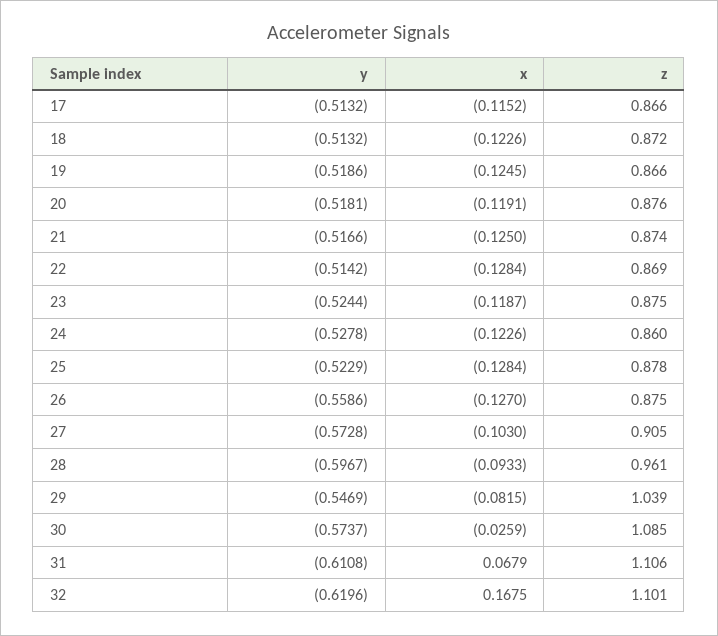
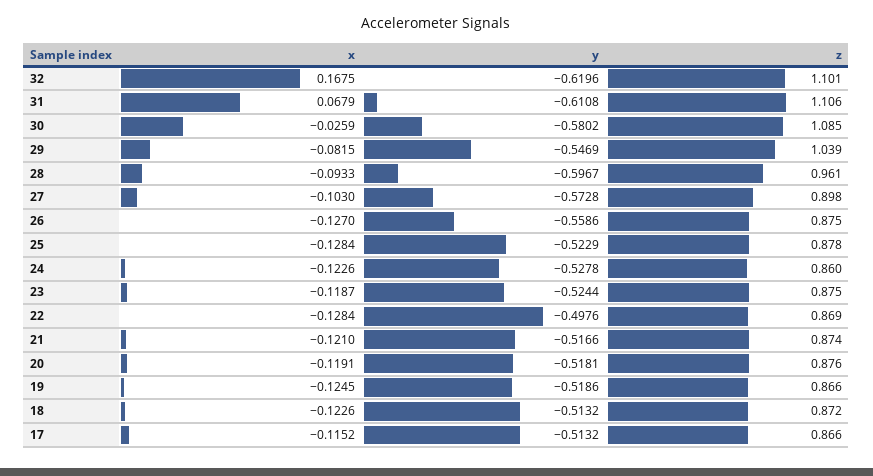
x, 21: -0.125 -> -0.121
y, 22: -0.5142 -> -0.4976
z, 27: 0.905 -> 0.898
y, 30: -0.5737 -> -0.5802

